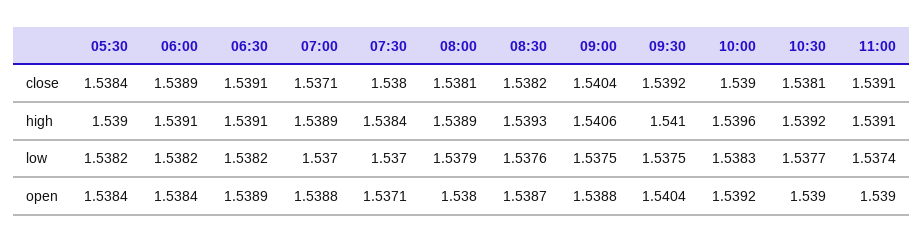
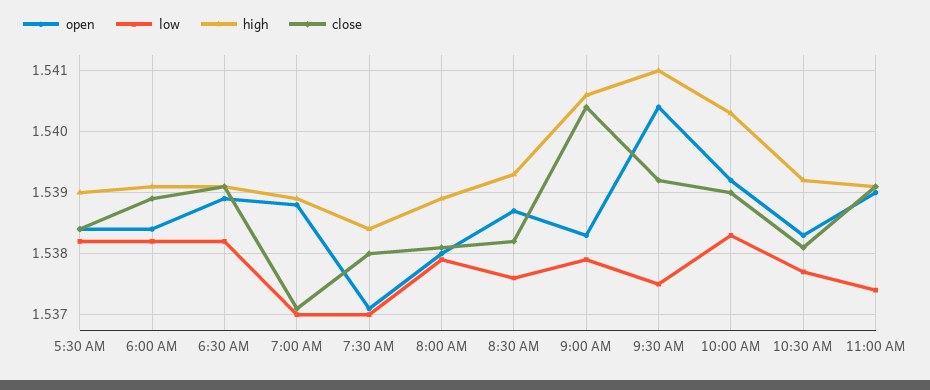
high, 10:00: 1.5396 -> 1.5403
low, 09:00: 1.5375 -> 1.5379
open, 09:00: 1.5388 -> 1.5383
open, 10:30: 1.539 -> 1.5383

